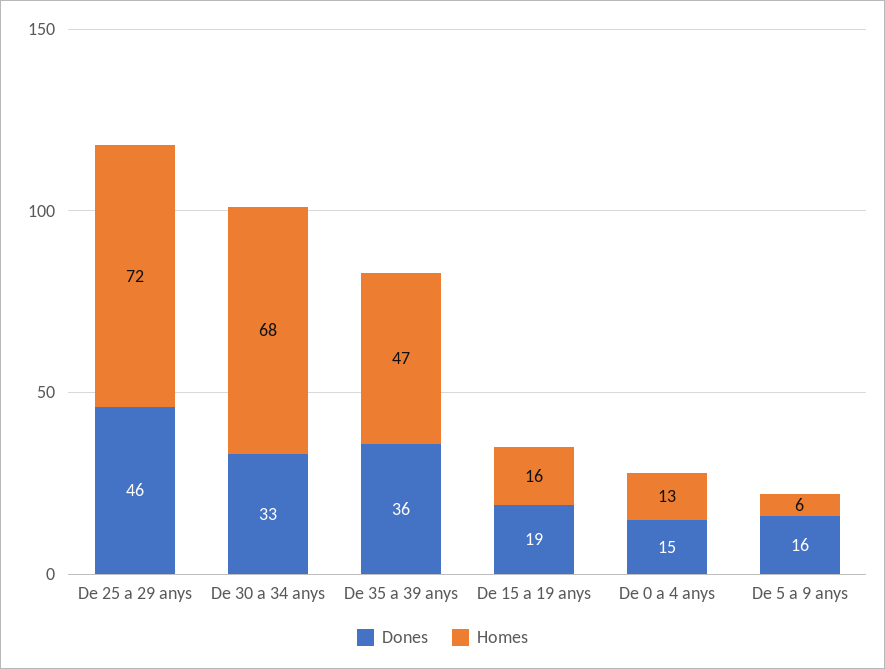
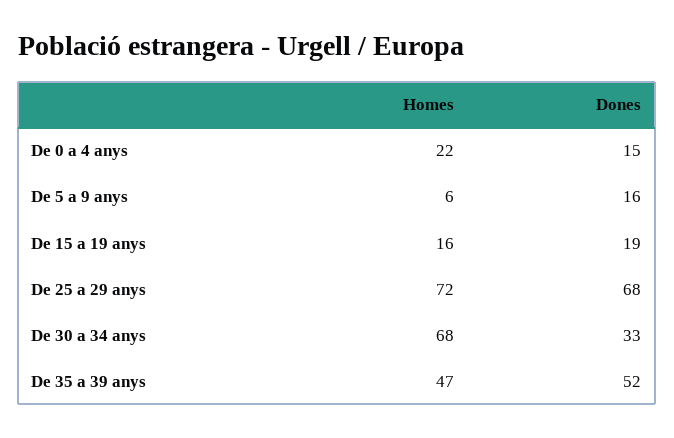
Dones, De 25 a 29 anys: 46 -> 68
Dones, De 35 a 39 anys: 36 -> 52
Homes, De 0 a 4 anys: 13 -> 22

